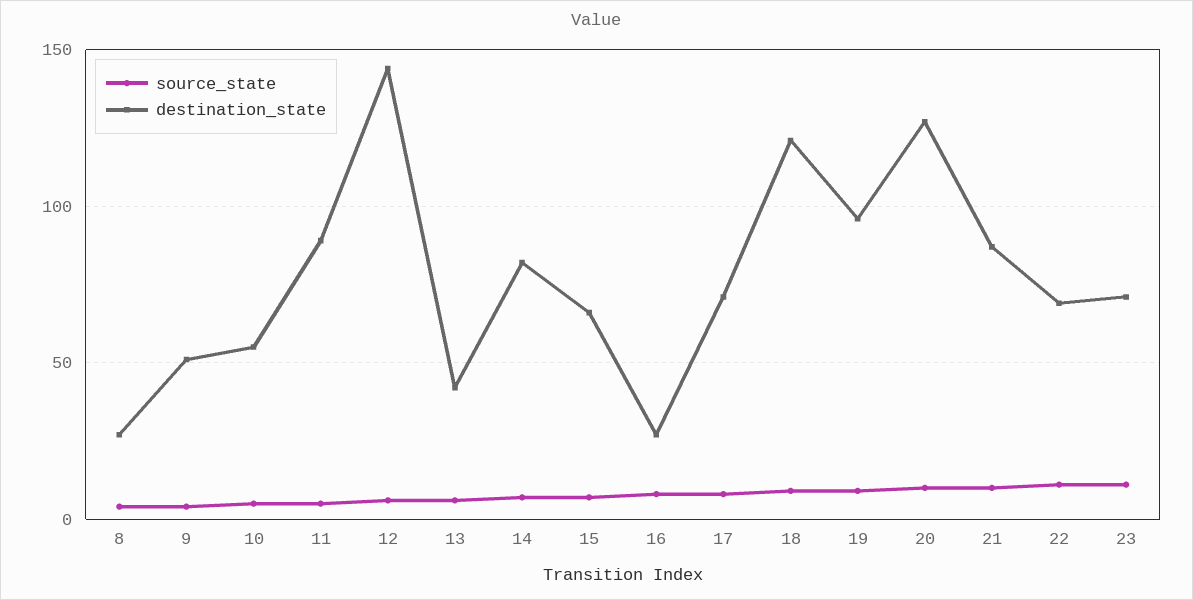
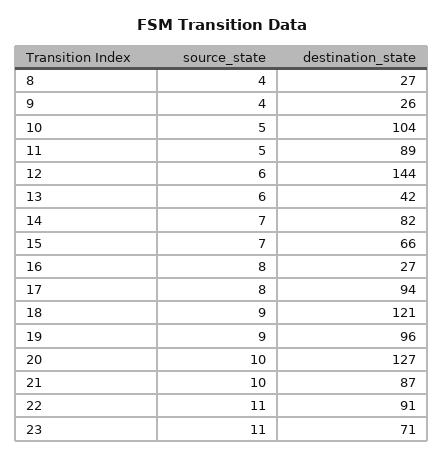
destination_state, 9: 50 -> 26
destination_state, 10: 55 -> 104
destination_state, 17: 70 -> 94
destination_state, 22: 70 -> 91

